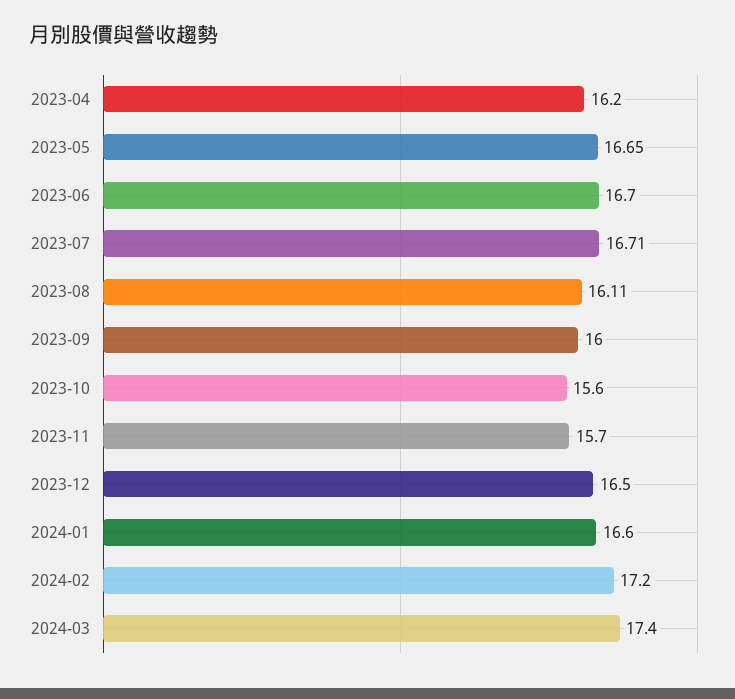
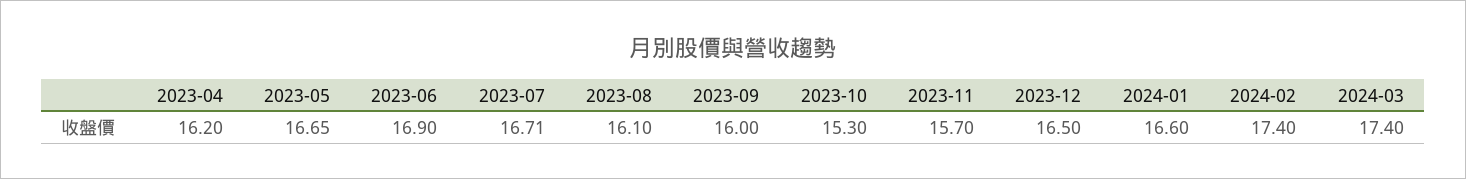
2023-06: 16.7 -> 16.9
2023-08: 16.11 -> 16.1
2023-10: 15.6 -> 15.3
2024-02: 17.2 -> 17.4

